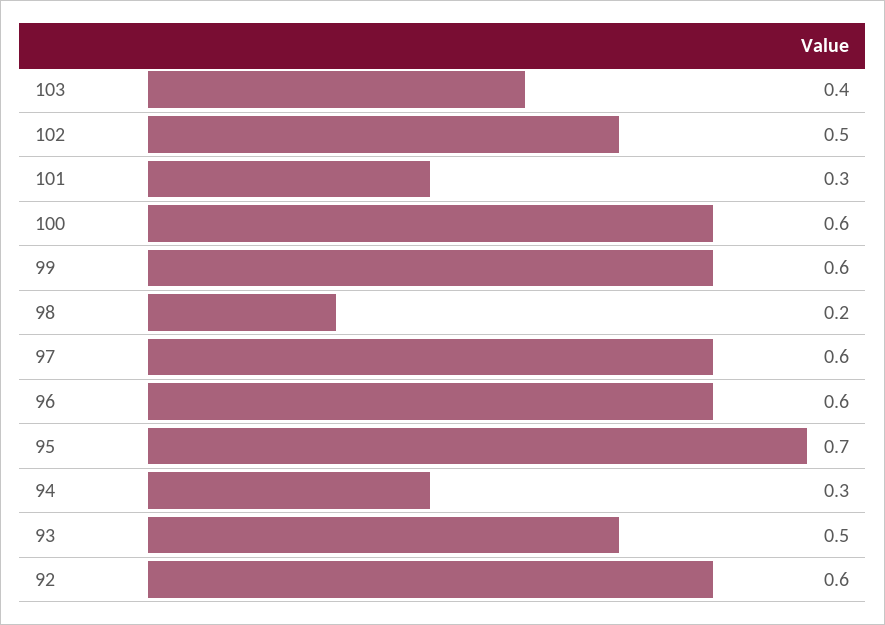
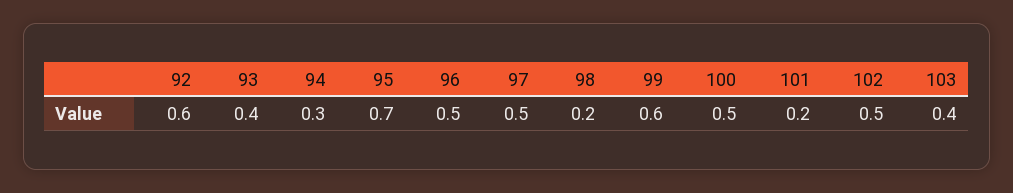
101: 0.3 -> 0.2
100: 0.6 -> 0.5
97: 0.6 -> 0.5
96: 0.6 -> 0.5
93: 0.5 -> 0.4

